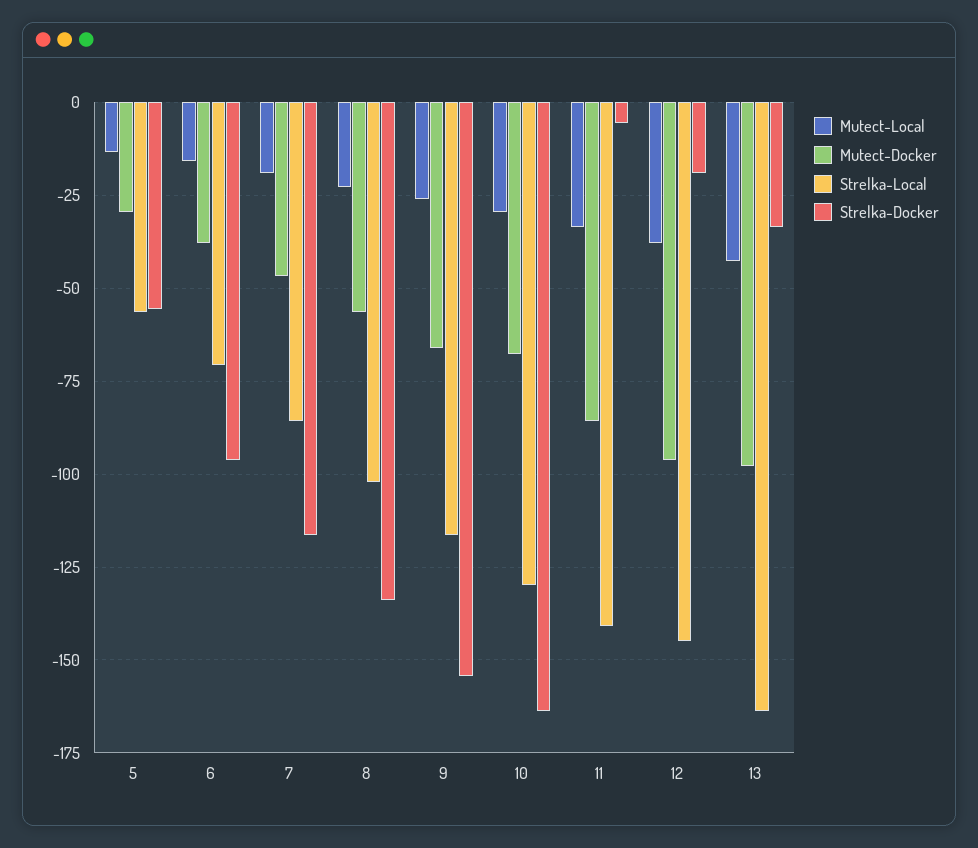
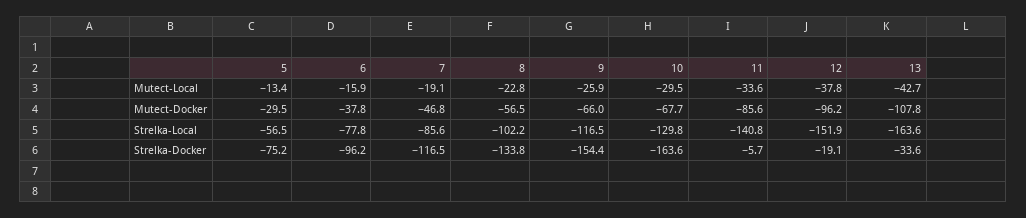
Strelka-Docker, 5: -55 -> -75.2
Strelka-Local, 6: -70 -> -77.8
Strelka-Local, 12: -145 -> -151.9
Mutect-Docker, 13: -97.5 -> -107.8

